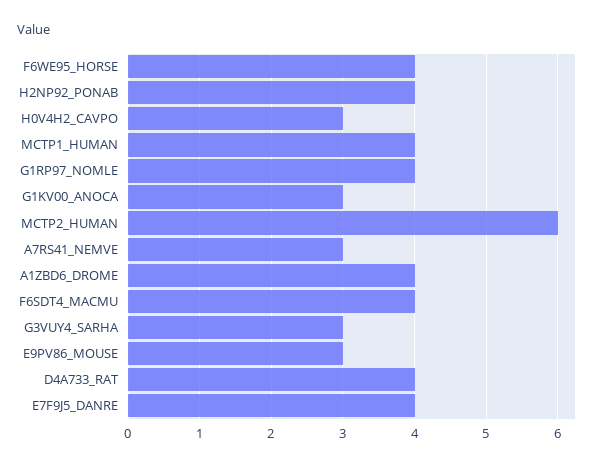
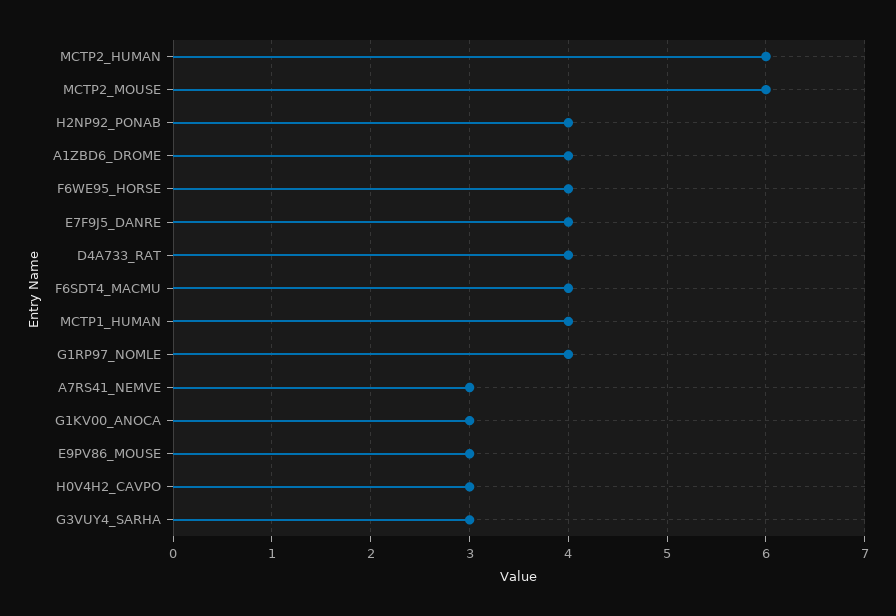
MCTP2_MOUSE: none -> 6

